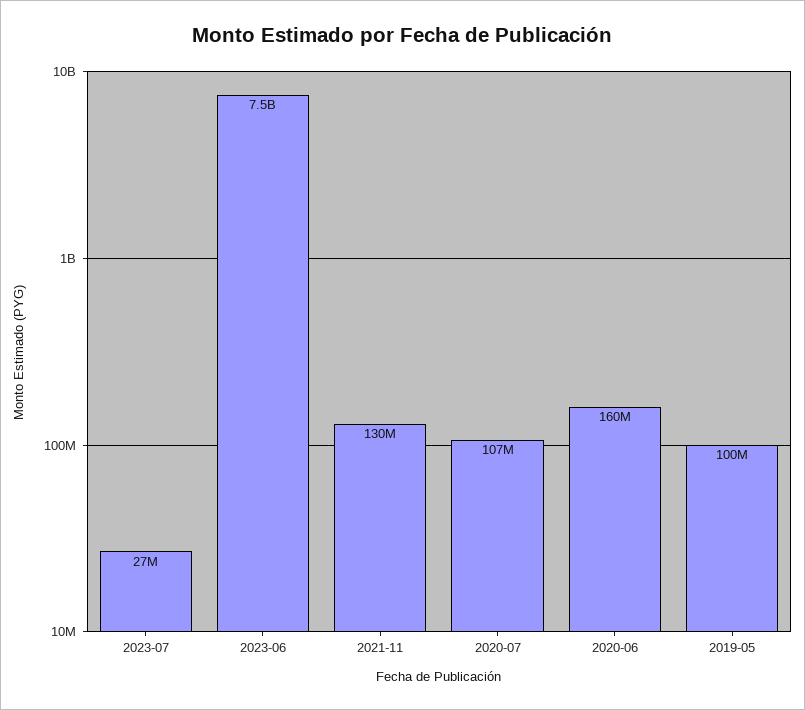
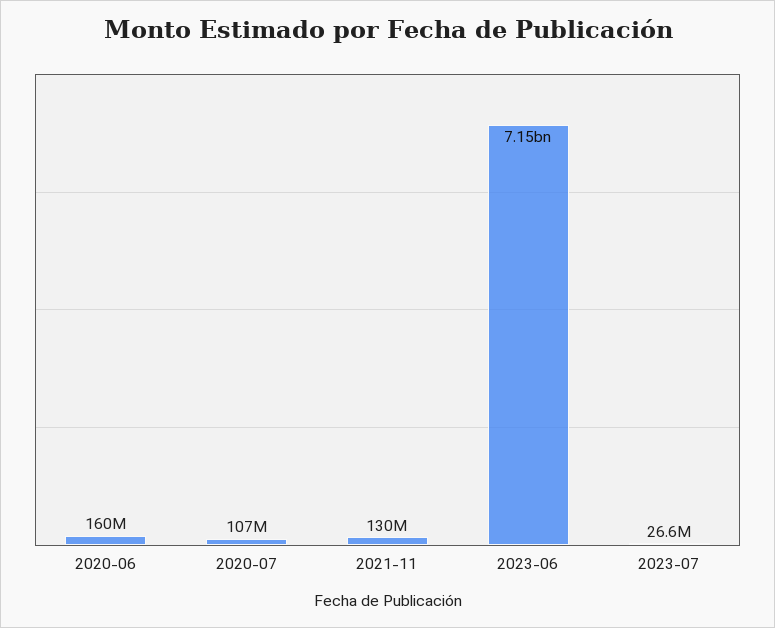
2023-06: 7500000000 -> 7150000000
2019-05: 100000000 -> none

